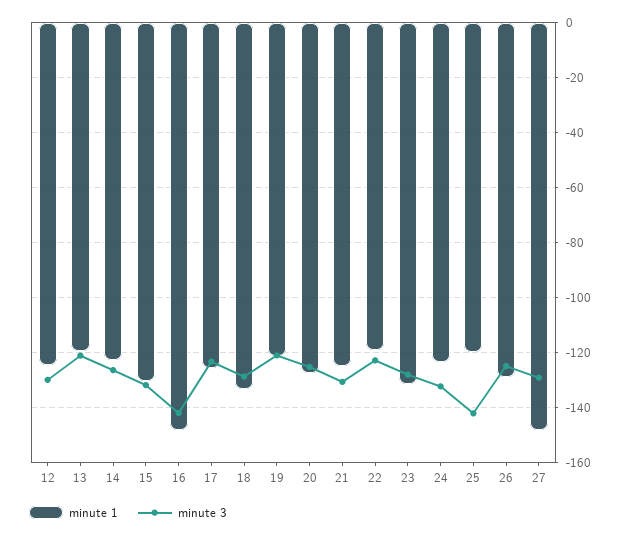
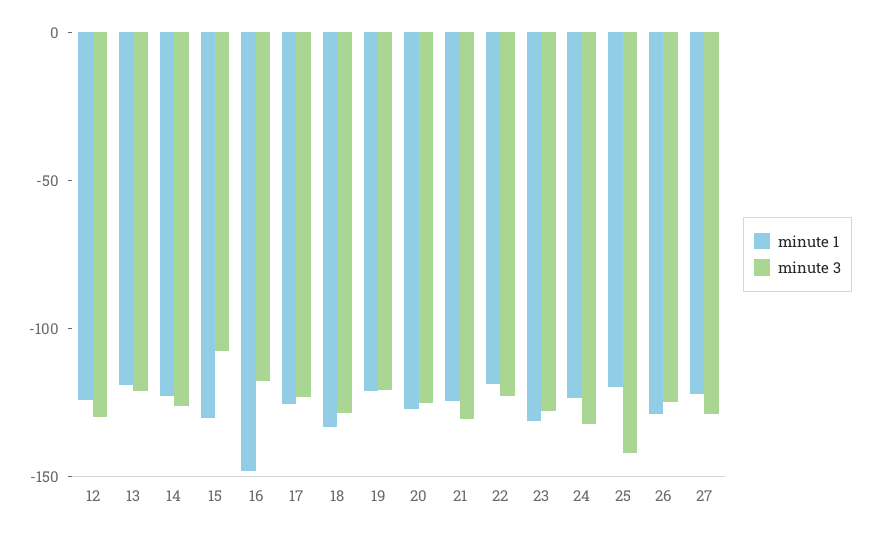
minute 3, 15: -132.5 -> -110
minute 3, 16: -142.5 -> -120
minute 1, 27: -147.5 -> -120

